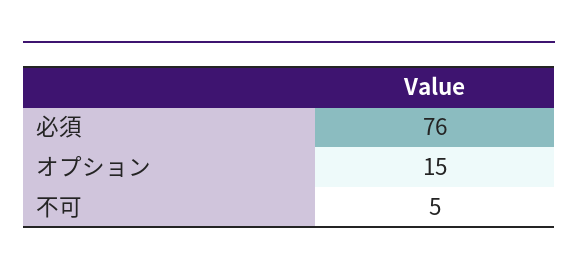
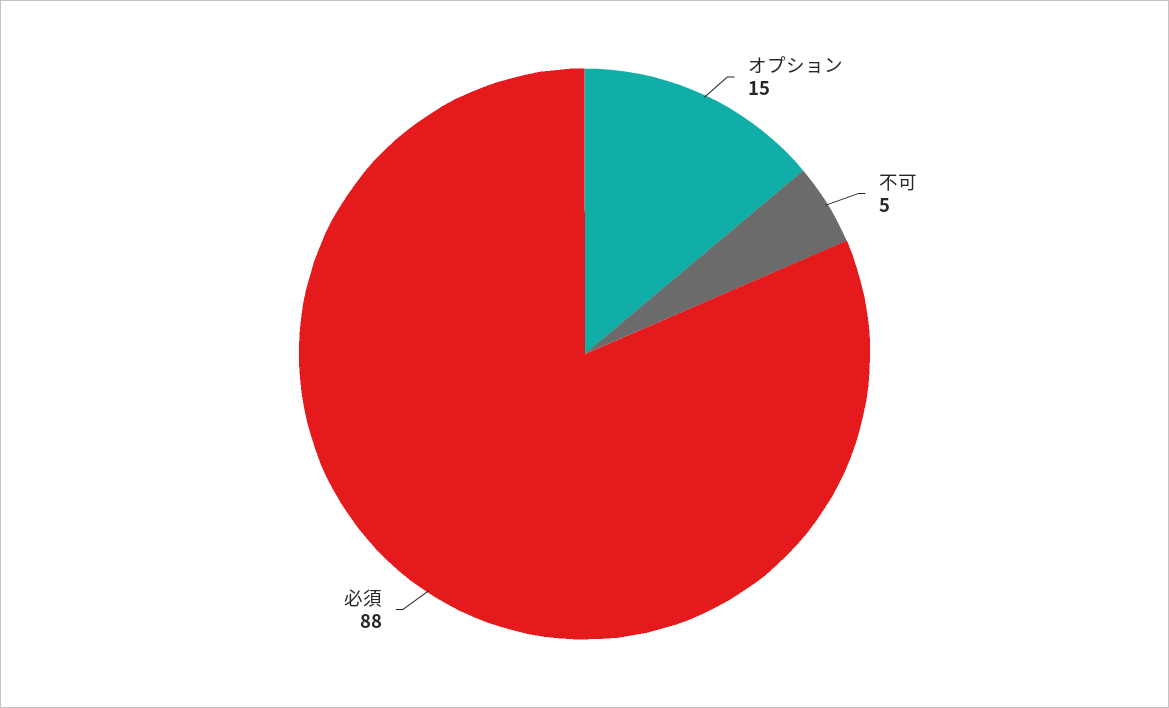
必須: 76 -> 88

